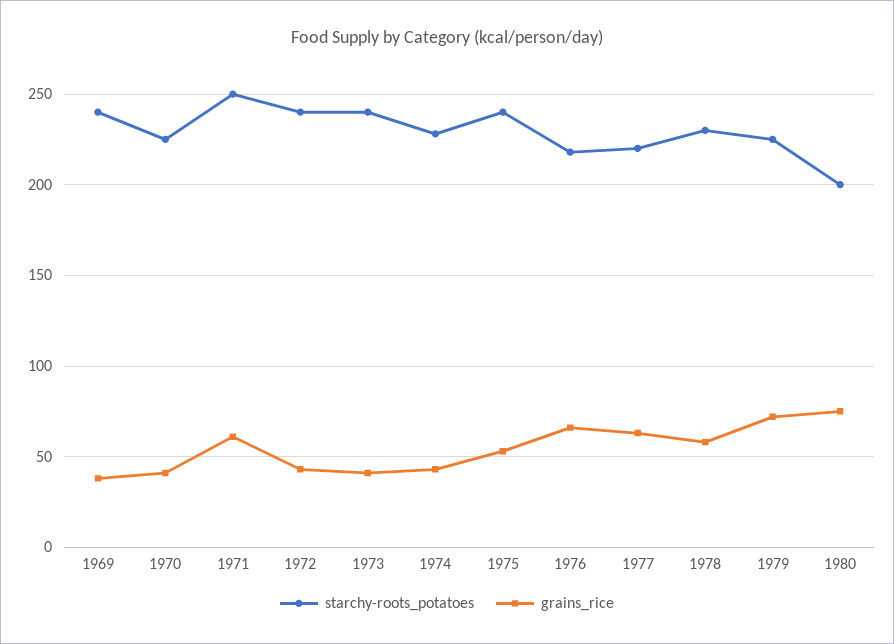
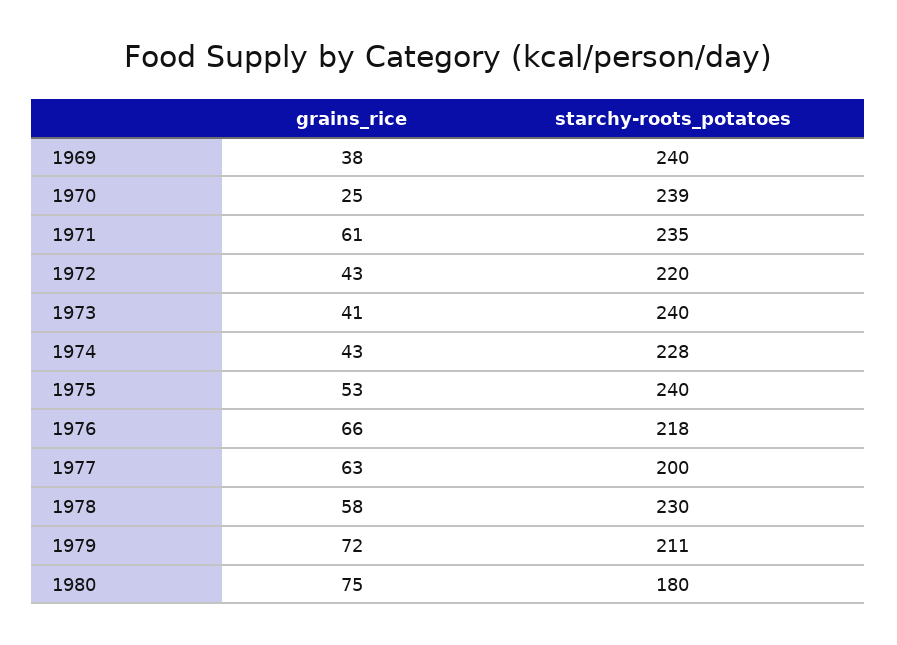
starchy-roots_potatoes, 1970: 225 -> 239
grains_rice, 1970: 40 -> 25
starchy-roots_potatoes, 1971: 250 -> 235
starchy-roots_potatoes, 1972: 240 -> 220
starchy-roots_potatoes, 1977: 220 -> 200
starchy-roots_potatoes, 1979: 225 -> 211
starchy-roots_potatoes, 1980: 200 -> 180

